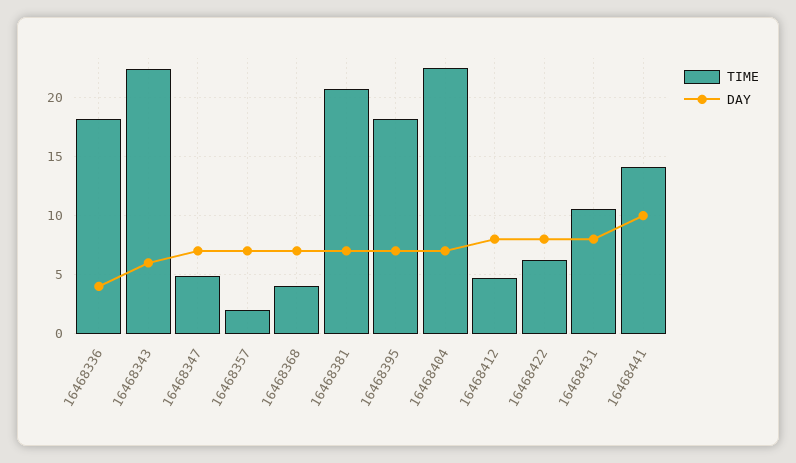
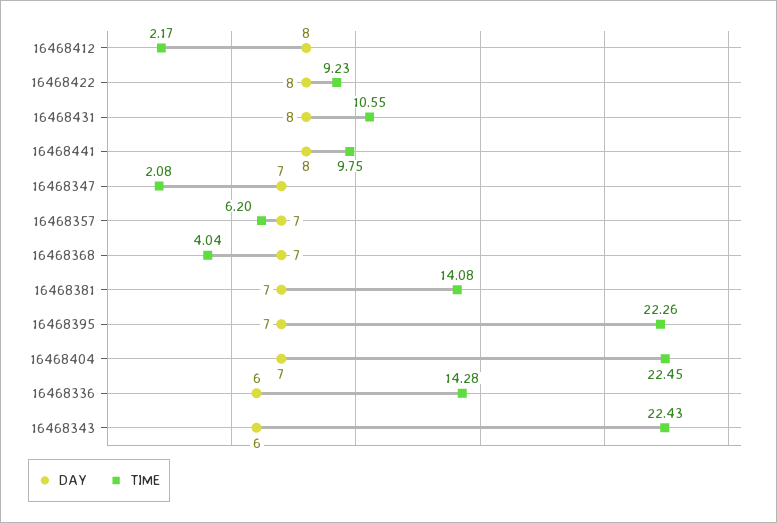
TIME, 16468336: 18 -> 14.28
DAY, 16468336: 4 -> 6
TIME, 16468347: 5 -> 2.08
TIME, 16468357: 2 -> 6.2
TIME, 16468381: 21 -> 14.08
TIME, 16468395: 18 -> 22.26
TIME, 16468412: 5 -> 2.17
TIME, 16468422: 6 -> 9.23
TIME, 16468441: 14 -> 9.75
DAY, 16468441: 10 -> 8

